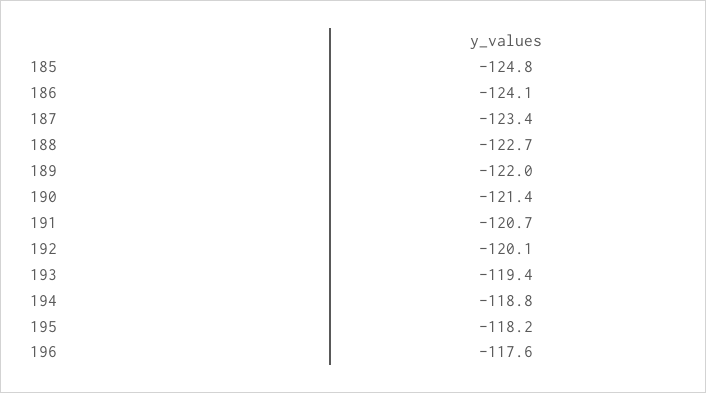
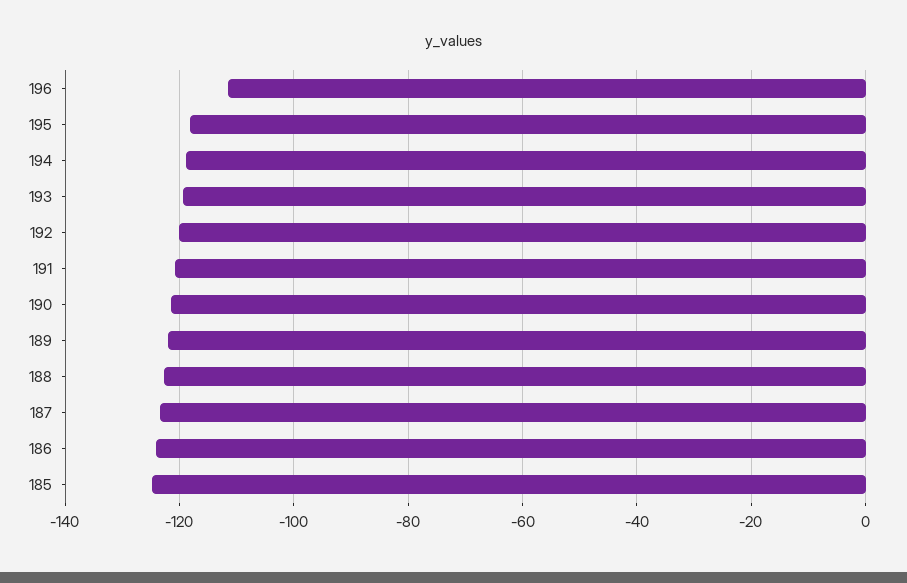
196: -117.6 -> -112

